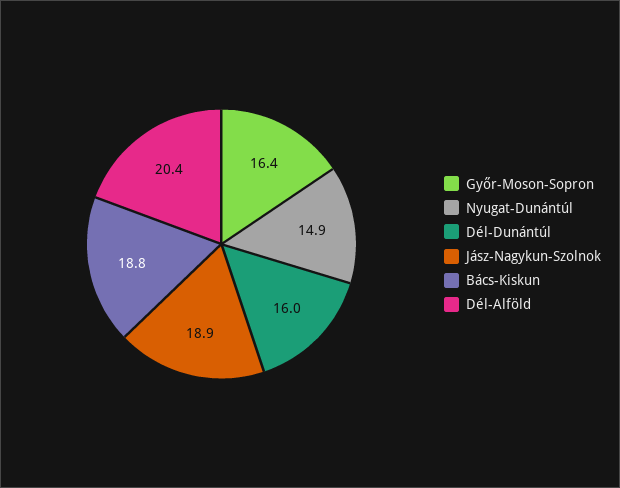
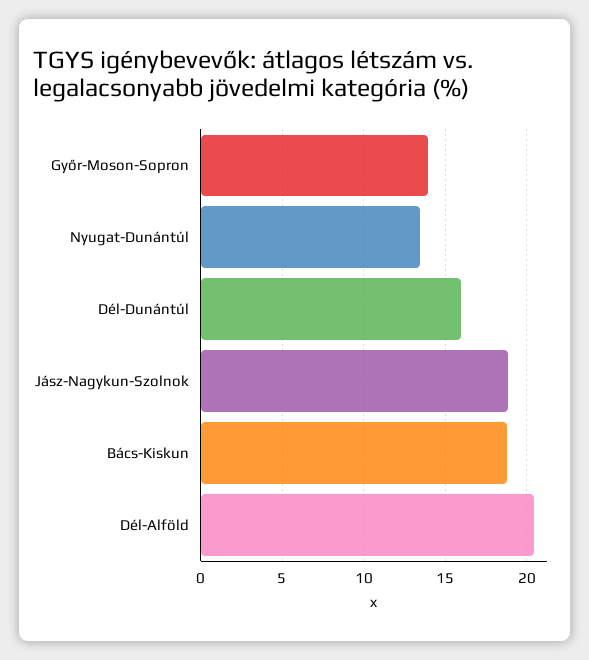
Győr-Moson-Sopron: 16.4 -> 14
Nyugat-Dunántúl: 14.9 -> 13.5

